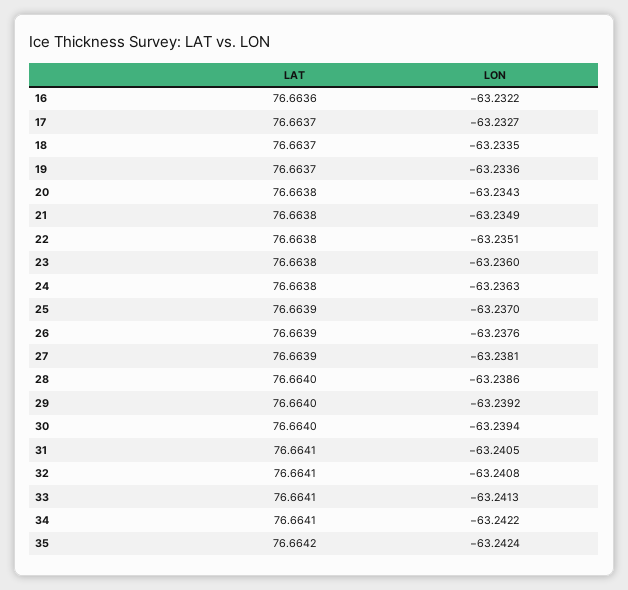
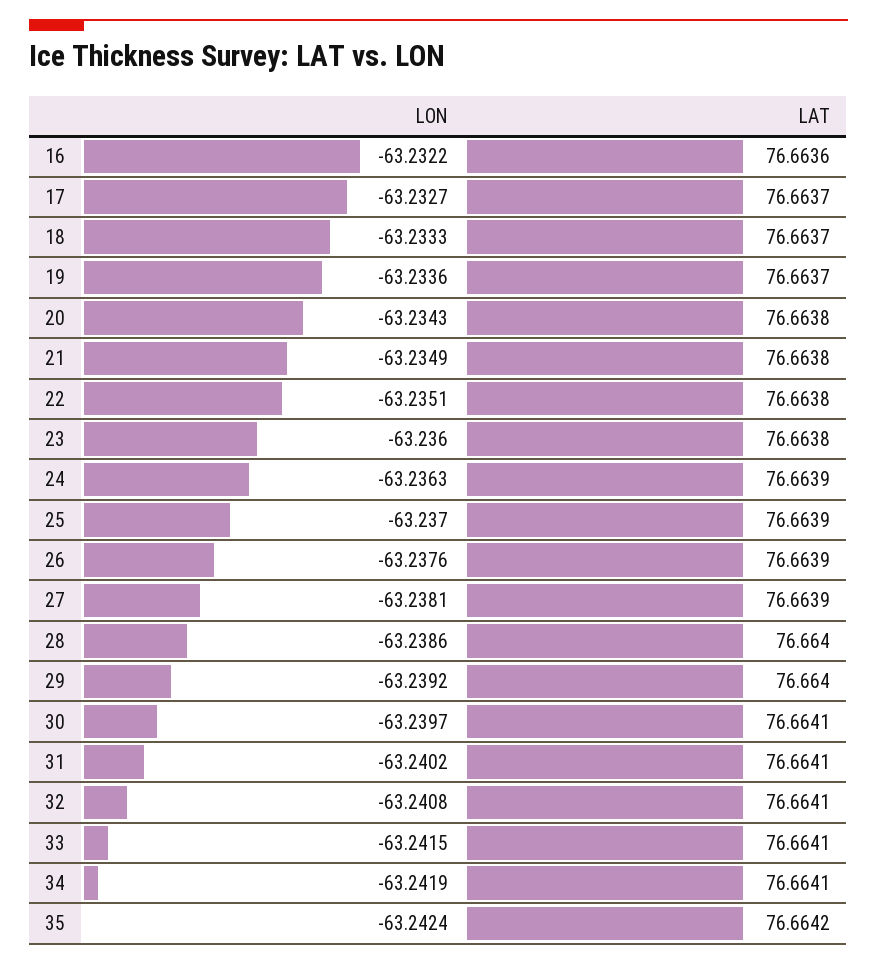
LON, 18: -63.2335 -> -63.2333
LAT, 24: 76.6638 -> 76.6639
LAT, 30: 76.664 -> 76.6641
LON, 30: -63.2394 -> -63.2397
LON, 31: -63.2405 -> -63.2402
LON, 33: -63.2413 -> -63.2415
LON, 34: -63.2422 -> -63.2419

